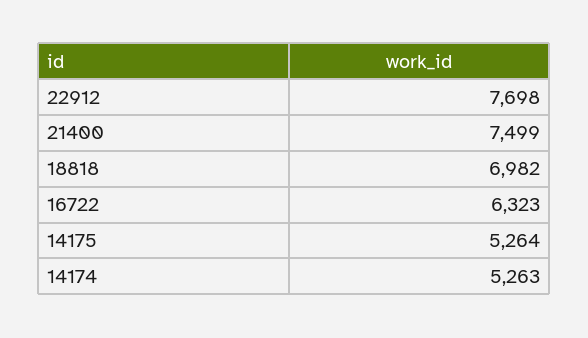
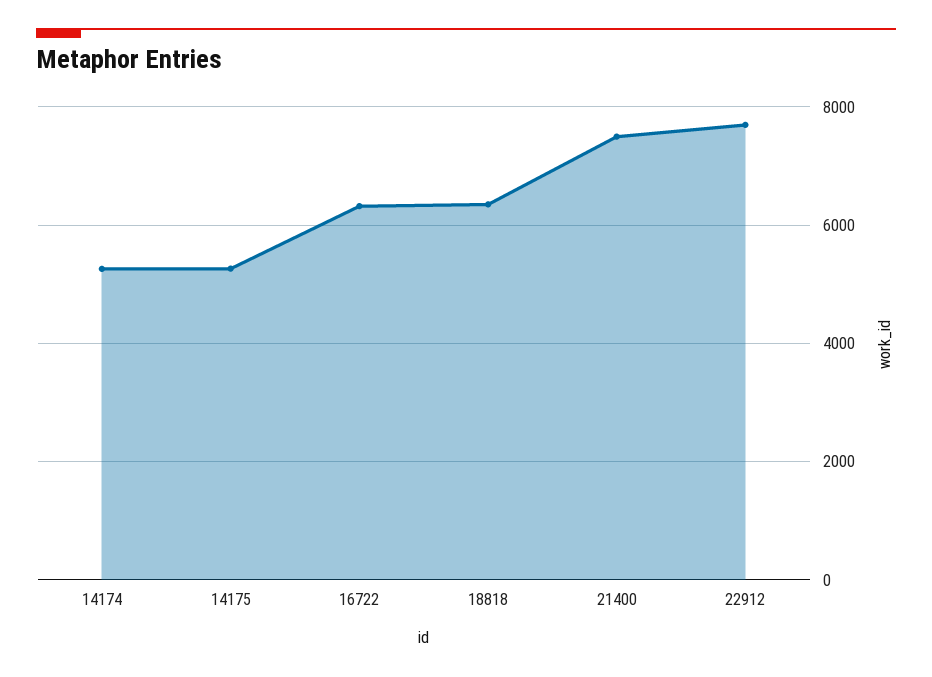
18818: 6982 -> 6400

